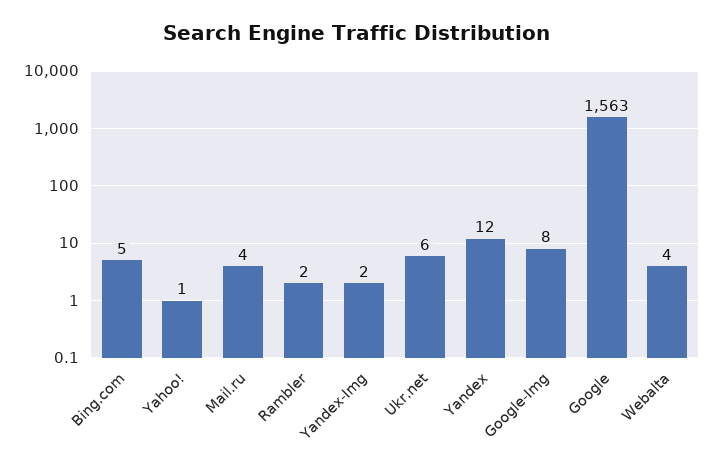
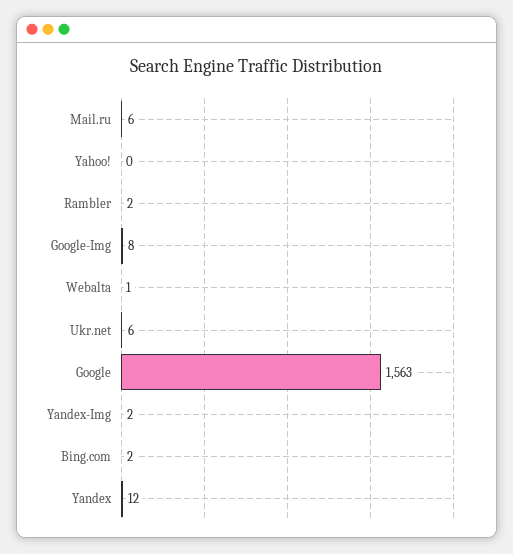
Bing.com: 5 -> 2
Yahoo!: 1 -> 0
Mail.ru: 4 -> 6
Webalta: 4 -> 1

